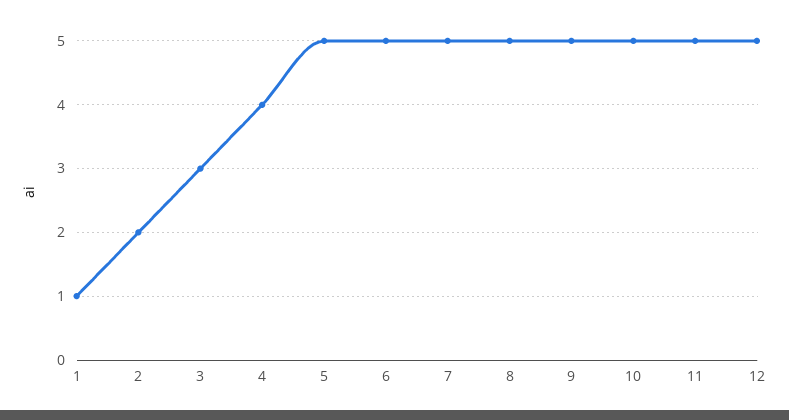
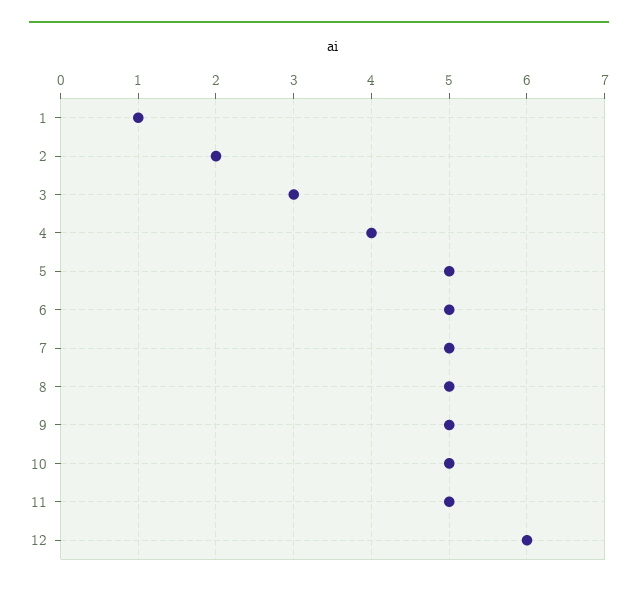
12: 5 -> 6

